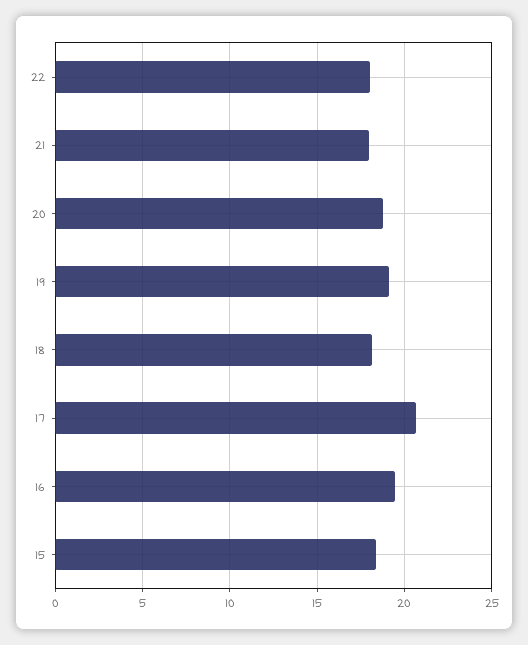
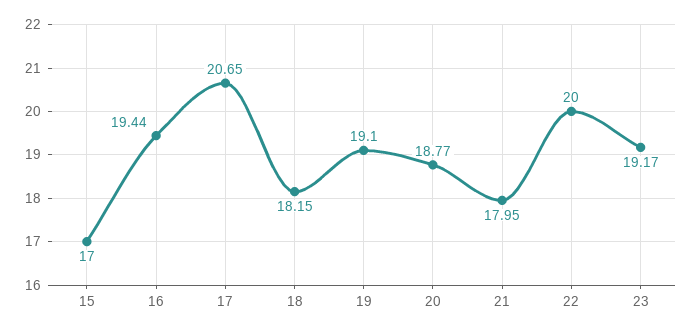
22: 18 -> 20
15: 18.5 -> 17
23: none -> 19.17

